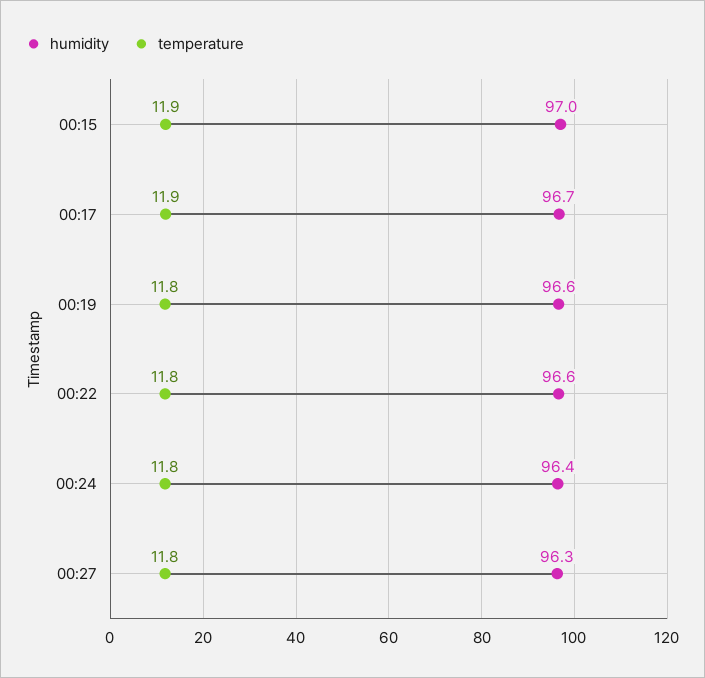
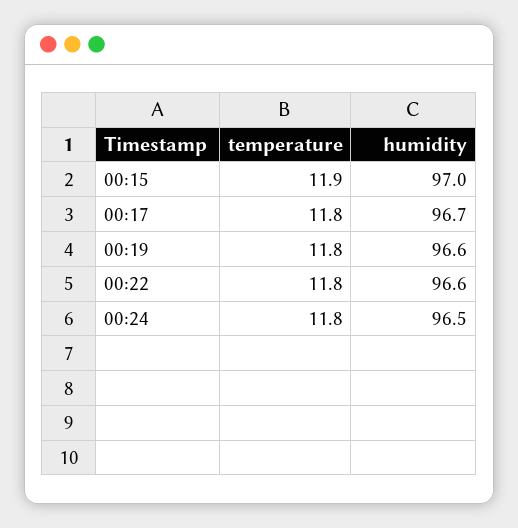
temperature, 00:17: 11.9 -> 11.8
humidity, 00:24: 96.4 -> 96.5
humidity, 00:27: 96.3 -> none
temperature, 00:27: 11.8 -> none

